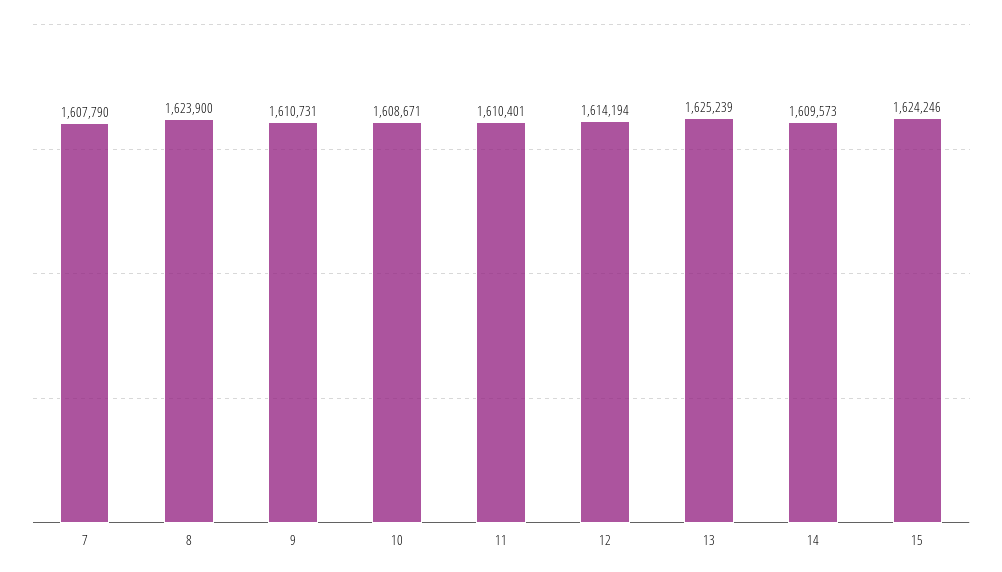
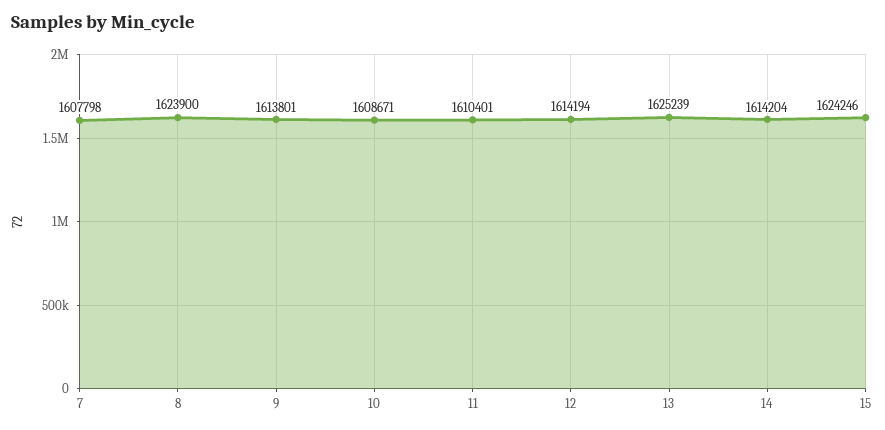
7: 1607790 -> 1607798
9: 1610731 -> 1613801
14: 1609573 -> 1614204

